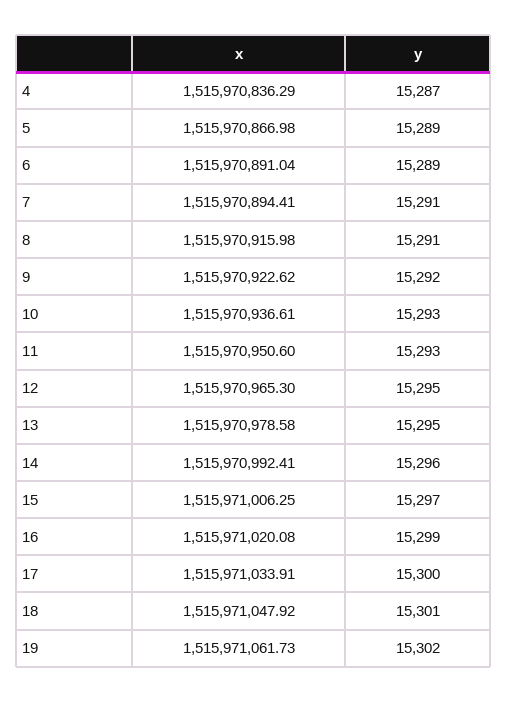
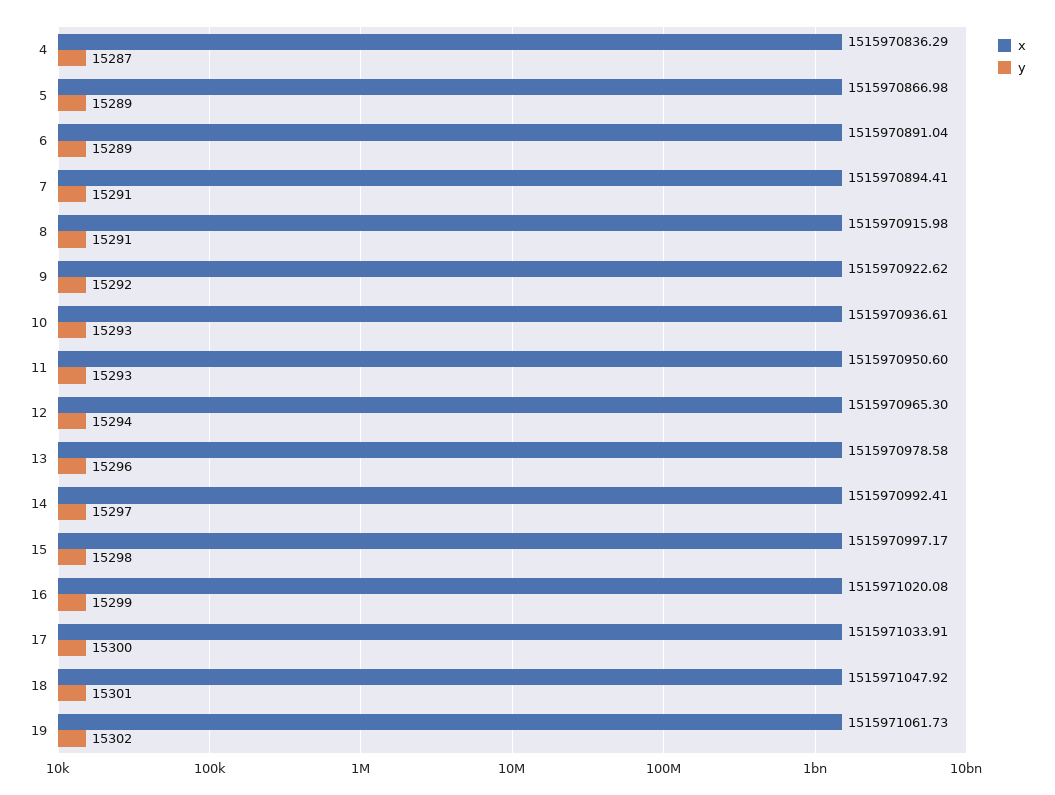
y, 12: 15295 -> 15294
y, 13: 15295 -> 15296
y, 14: 15296 -> 15297
x, 15: 1515971006.25 -> 1515970997.17
y, 15: 15297 -> 15298

